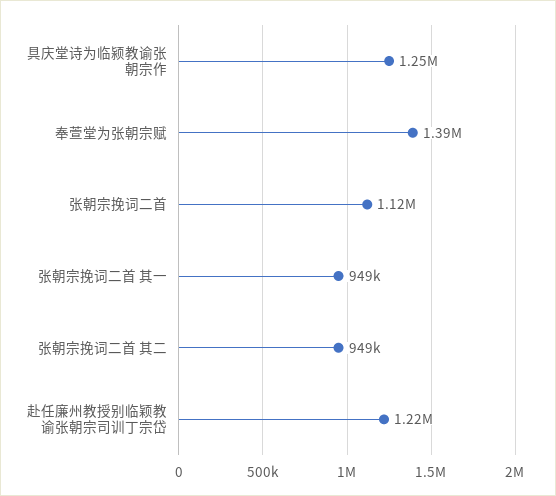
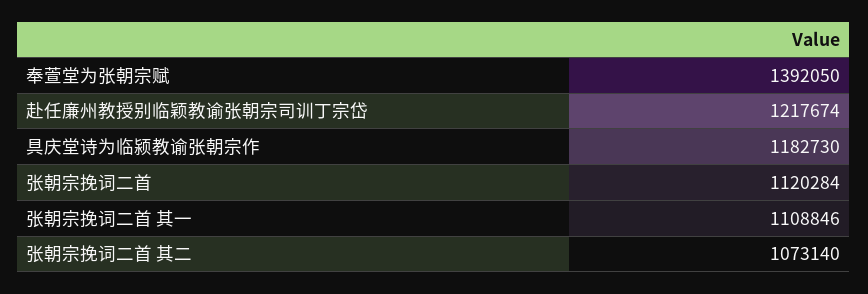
具庆堂诗为临颍教谕张朝宗作: 1250000 -> 1182730
张朝宗挽词二首 其一: 949000 -> 1108846
张朝宗挽词二首 其二: 949000 -> 1073140

